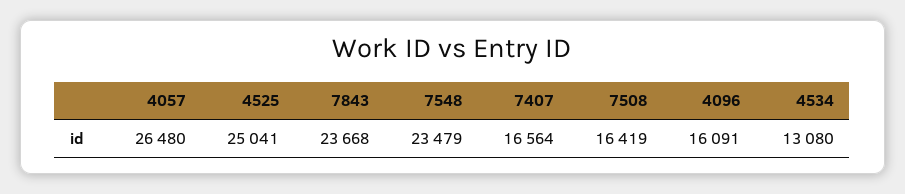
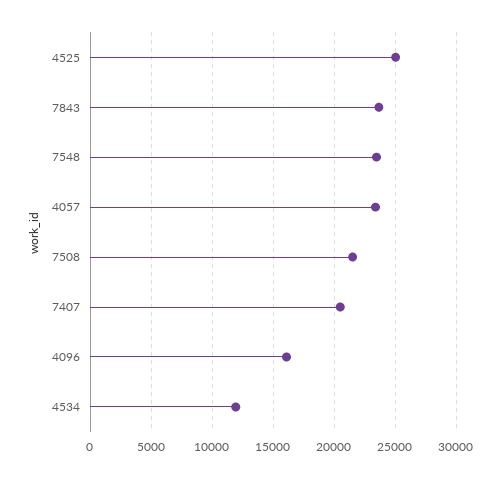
4057: 26480 -> 23500
7407: 16564 -> 20500
7508: 16419 -> 21500
4534: 13080 -> 12000

